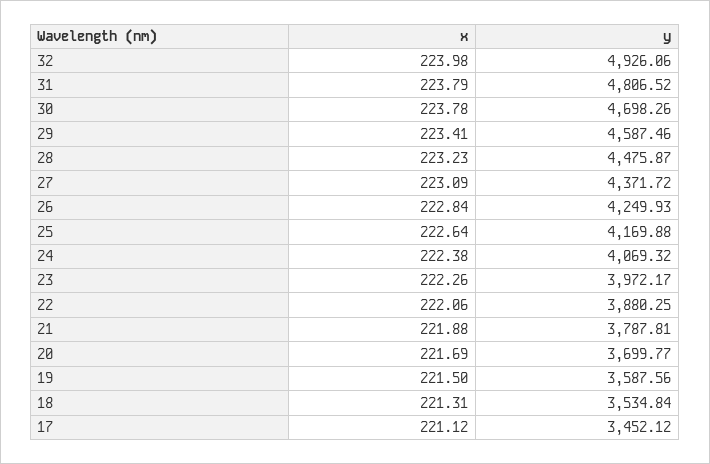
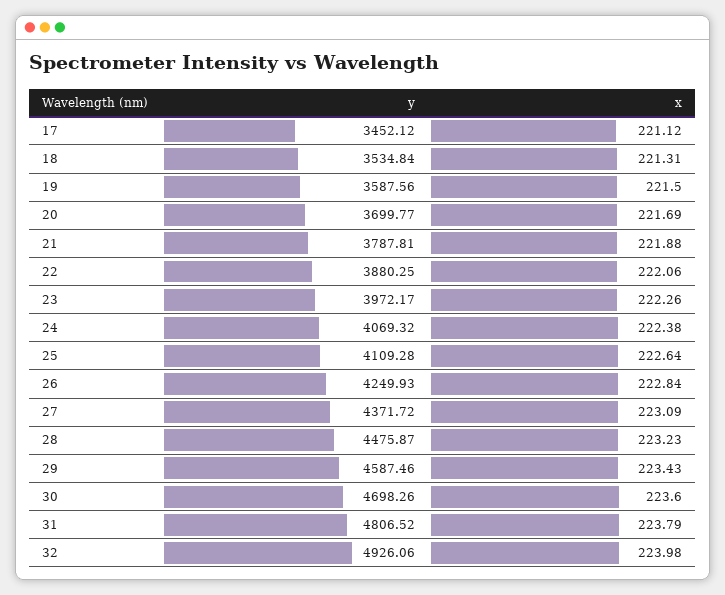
x, 30: 223.78 -> 223.6
x, 29: 223.41 -> 223.43
y, 25: 4169.88 -> 4109.28

